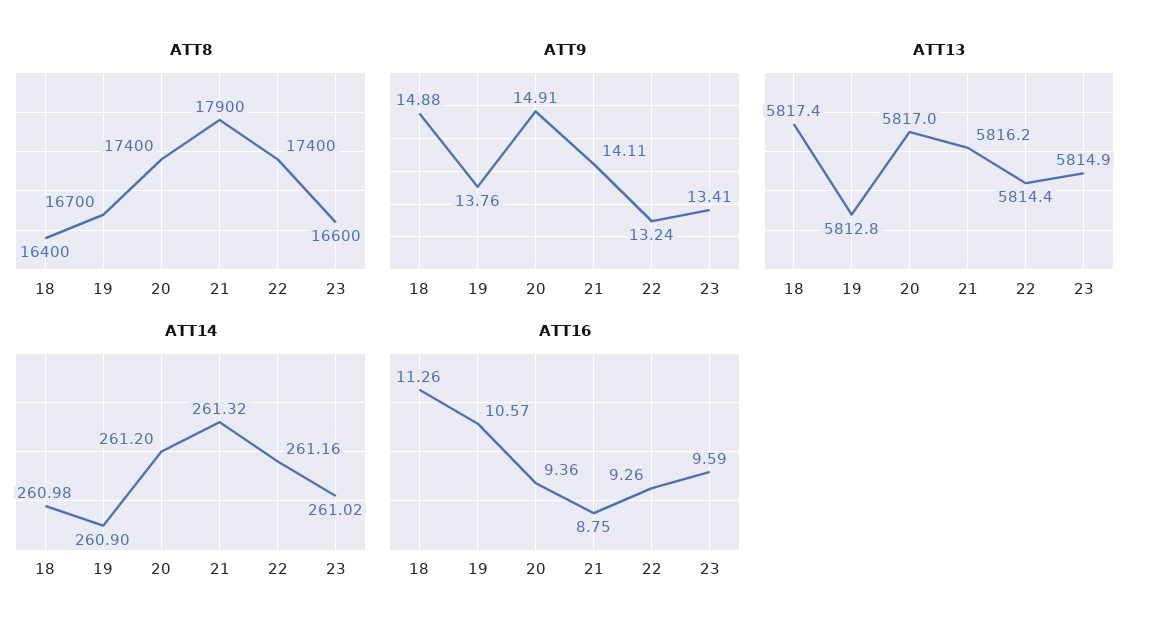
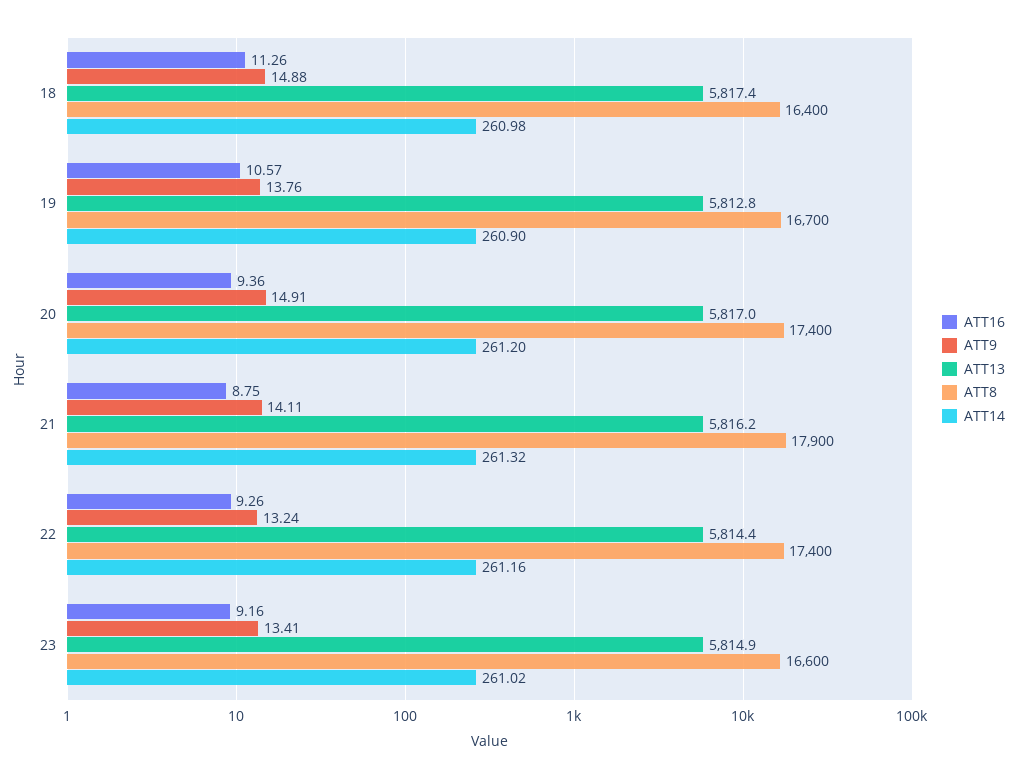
ATT16, 23: 9.59 -> 9.16

